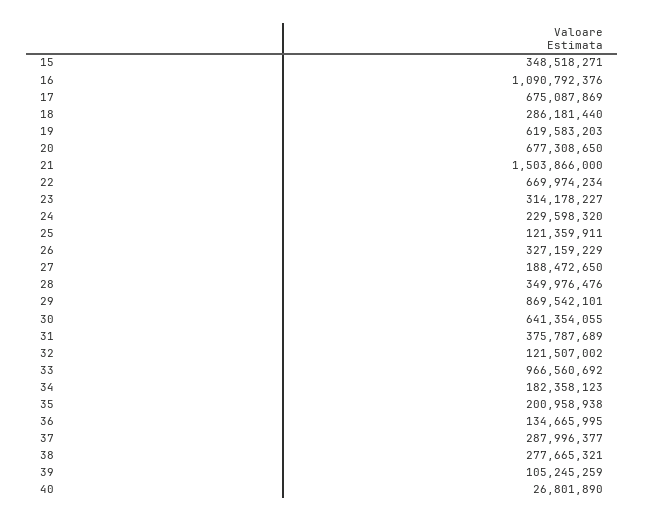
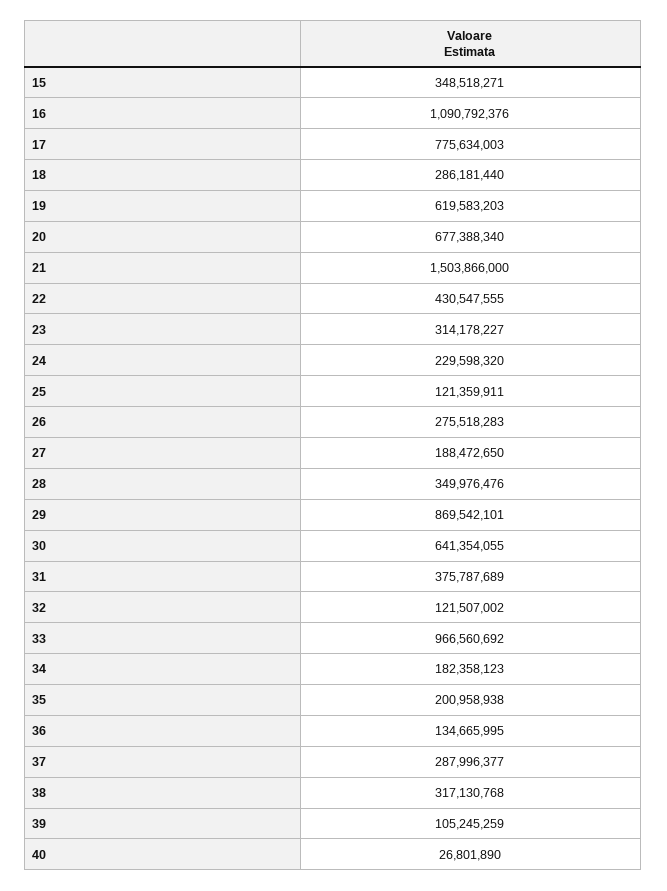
17: 675087869 -> 775634003
20: 677308650 -> 677388340
22: 669974234 -> 430547555
26: 327159229 -> 275518283
38: 277665321 -> 317130768

